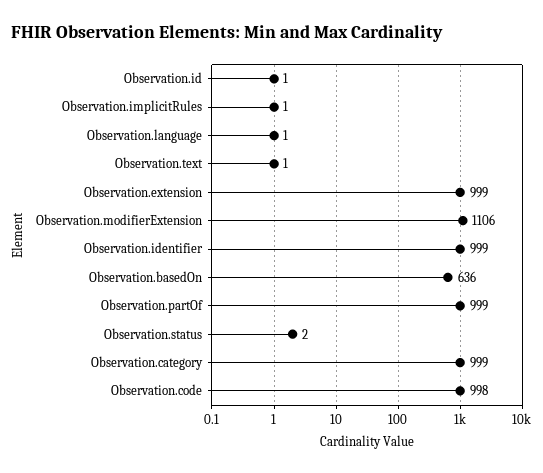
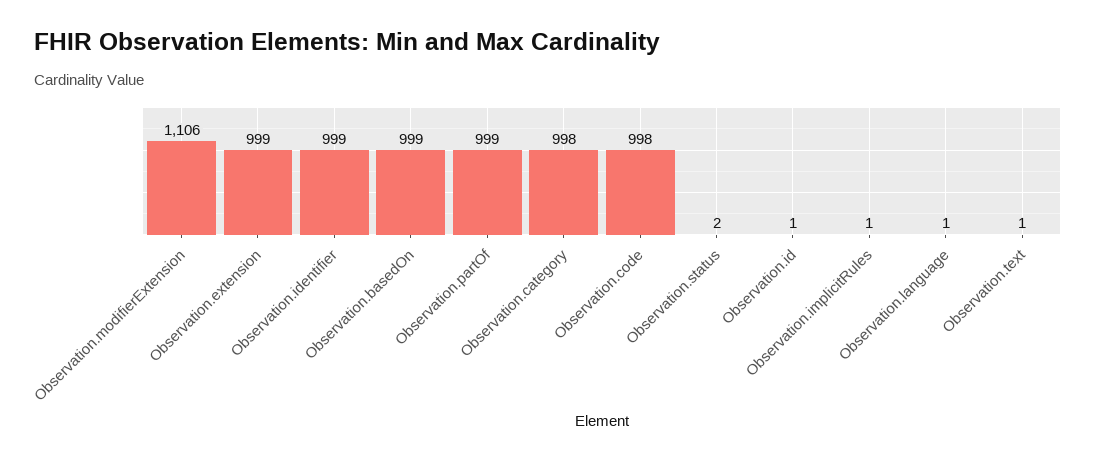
Observation.basedOn: 636 -> 999
Observation.category: 999 -> 998

